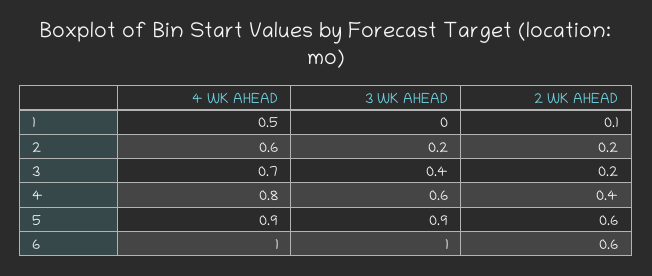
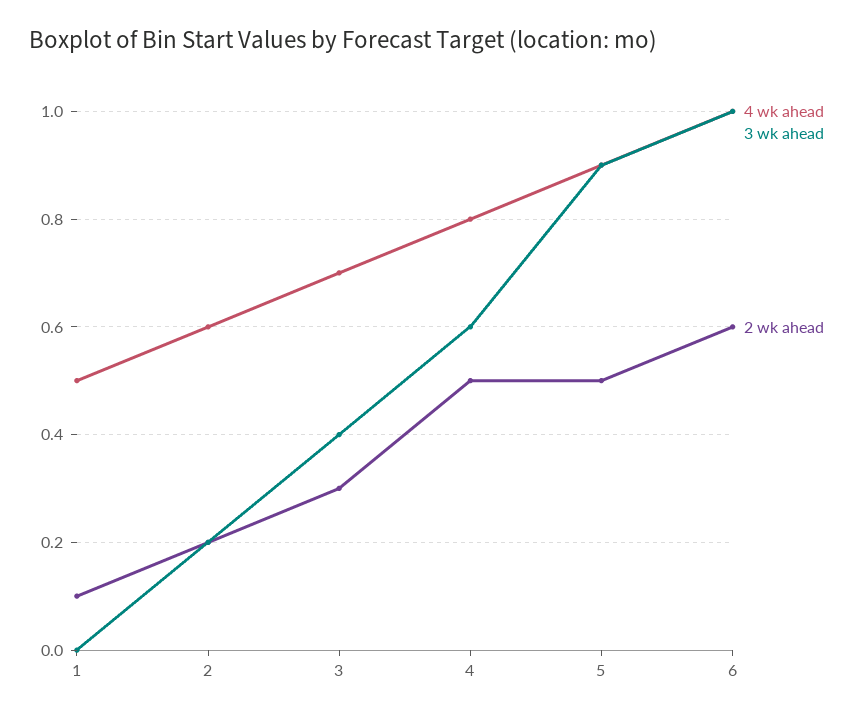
2 WK AHEAD, 3: 0.2 -> 0.3
2 WK AHEAD, 4: 0.4 -> 0.5
2 WK AHEAD, 5: 0.6 -> 0.5

